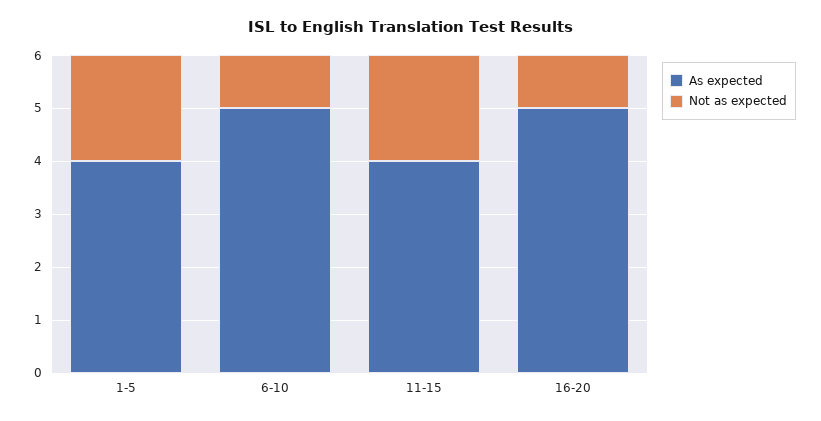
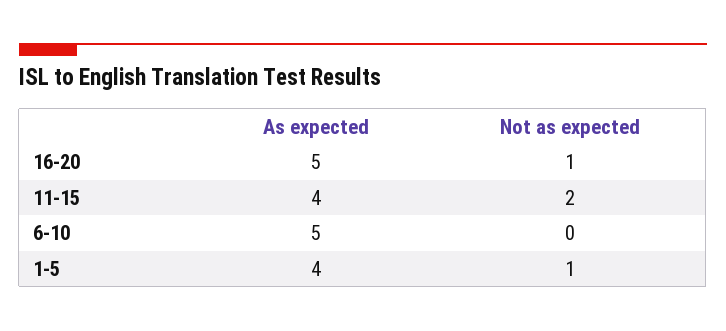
Not as expected, 1-5: 2 -> 1
Not as expected, 6-10: 1 -> 0

